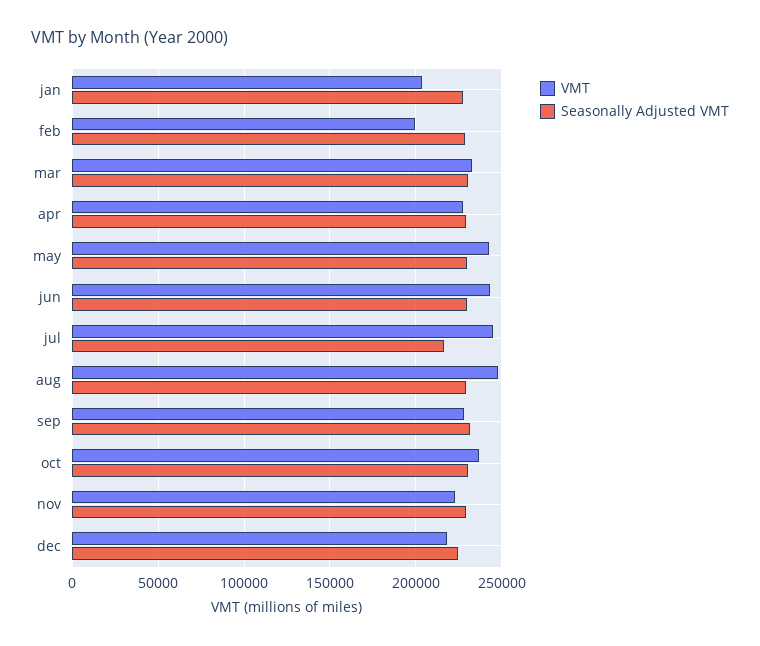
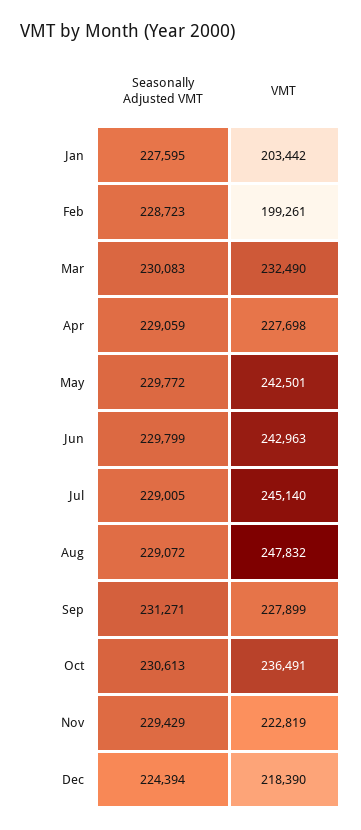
Seasonally Adjusted VMT, jul: 215000 -> 229005

